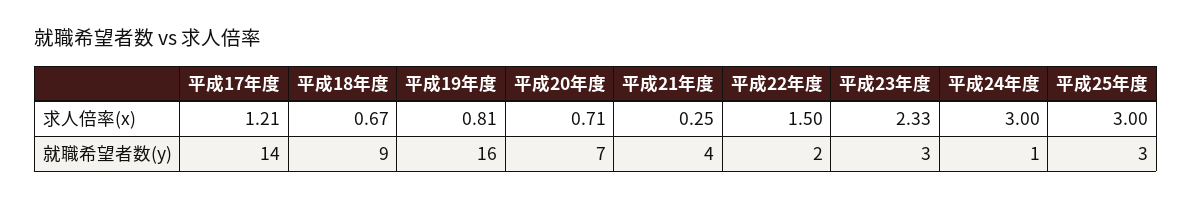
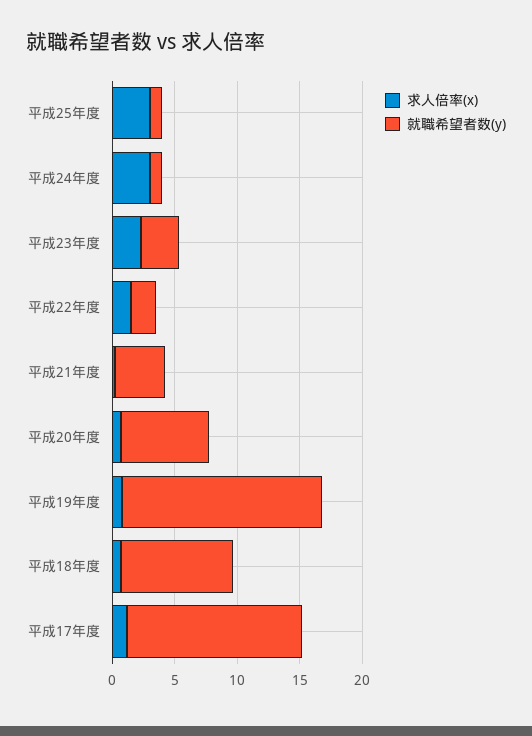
就職希望者数(y), 平成25年度: 3 -> 1

